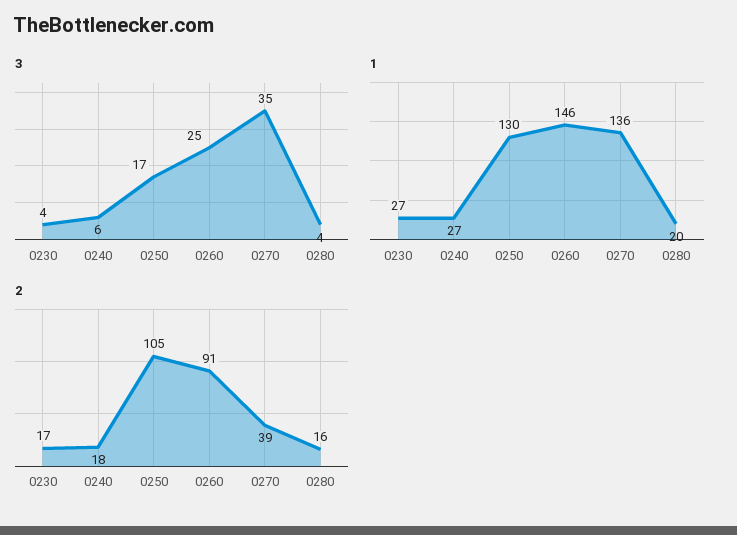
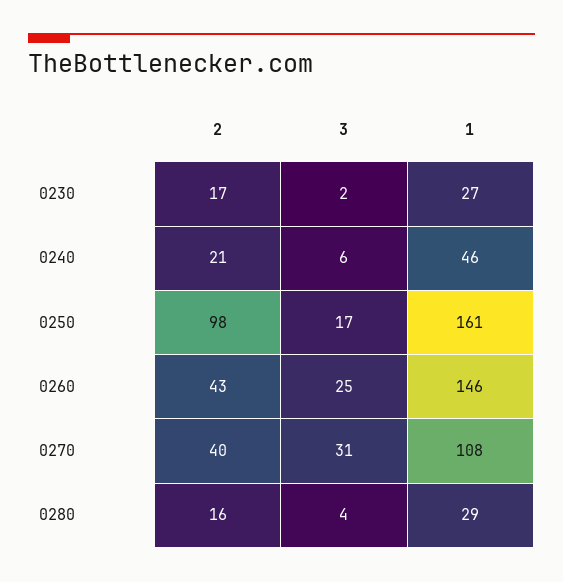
3, 0230: 4 -> 2
3, 0270: 35 -> 31
1, 0240: 27 -> 46
1, 0250: 130 -> 161
1, 0270: 136 -> 108
1, 0280: 20 -> 29
2, 0240: 18 -> 21
2, 0250: 105 -> 98
2, 0260: 91 -> 43
2, 0270: 39 -> 40

